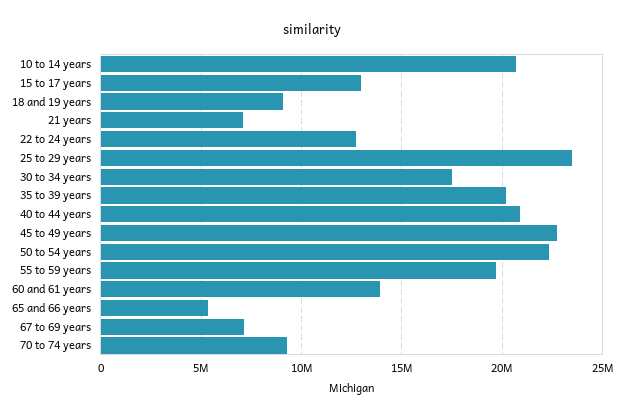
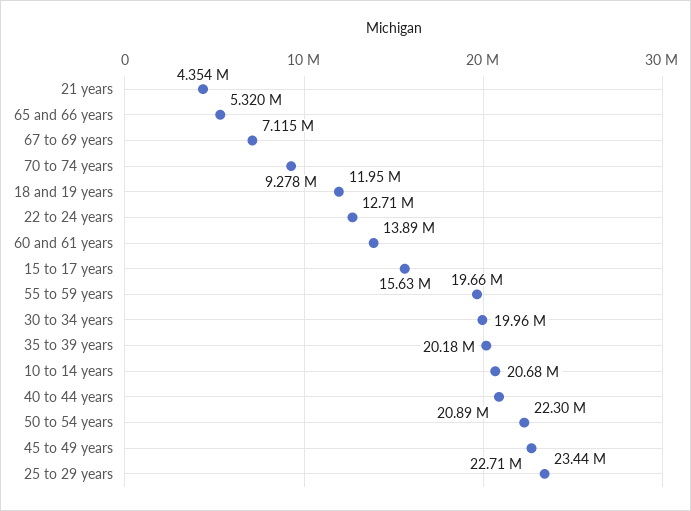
15 to 17 years: 13000000 -> 15630000
18 and 19 years: 9000000 -> 11950000
21 years: 7000000 -> 4354000
30 to 34 years: 17500000 -> 19960000

